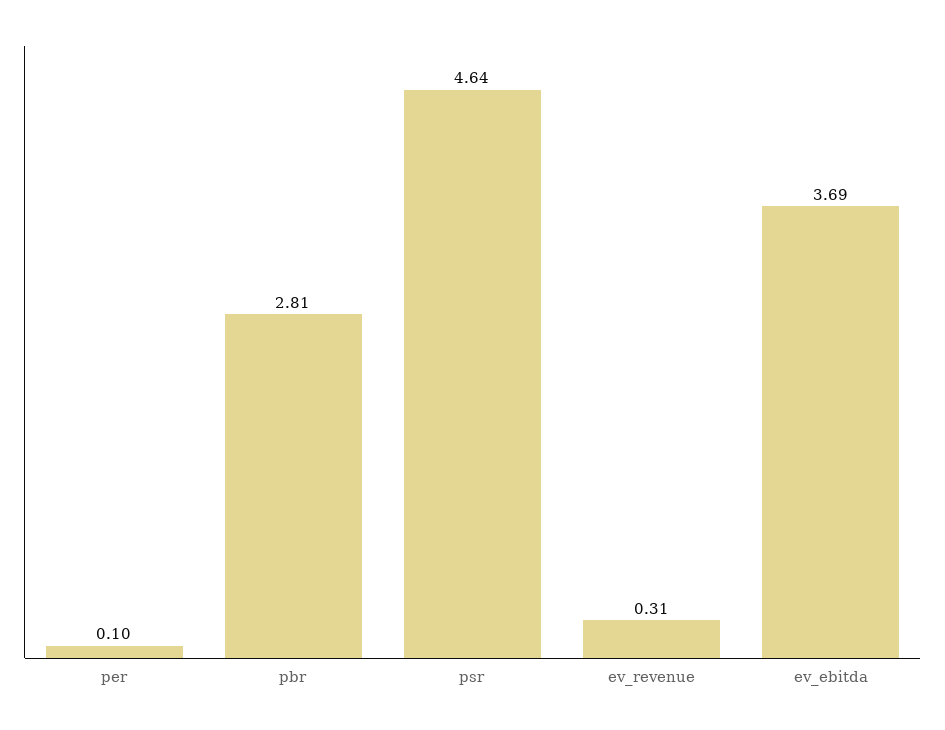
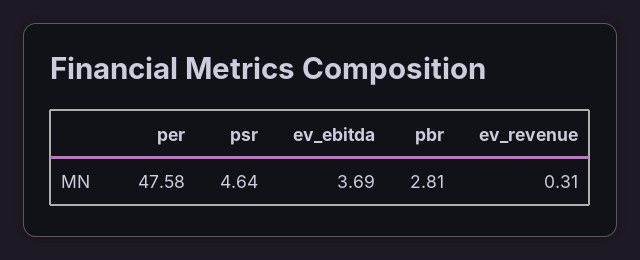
per: 0.1 -> 47.58

